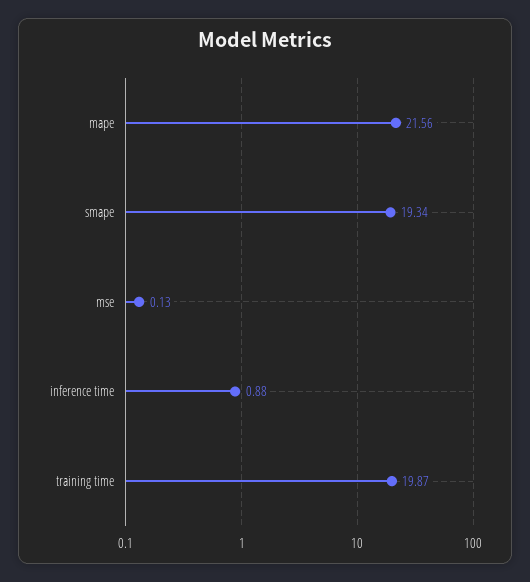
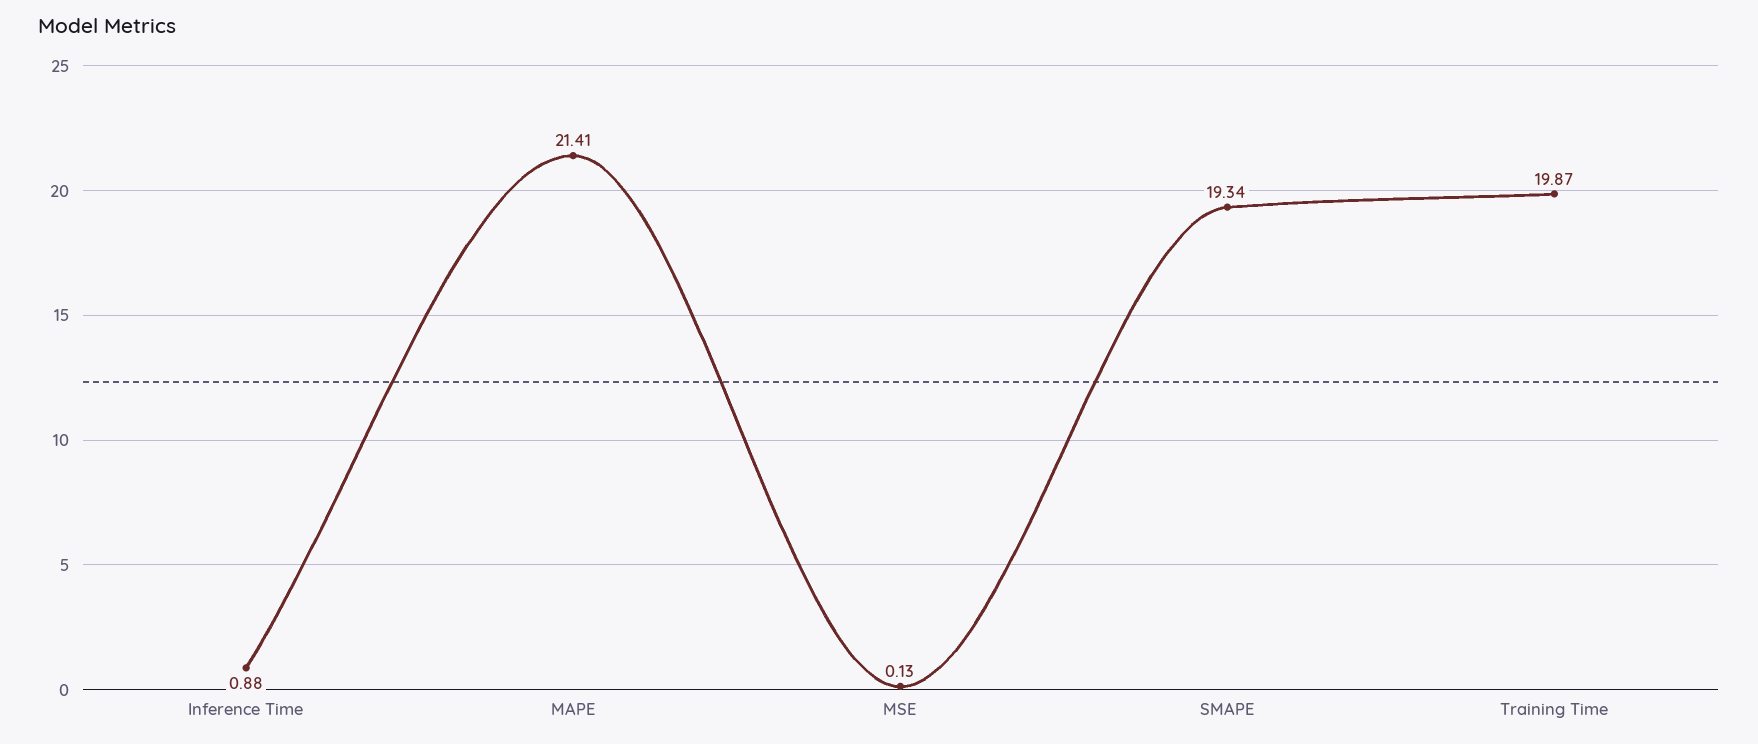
mape: 21.56 -> 21.41

